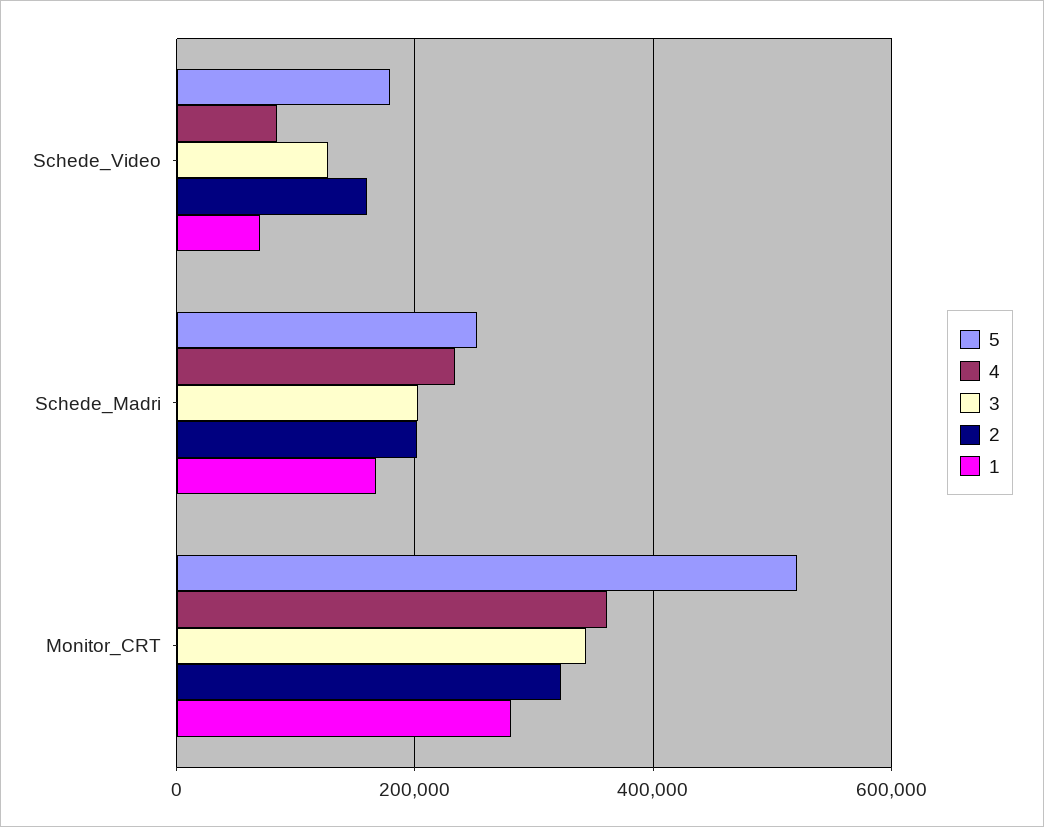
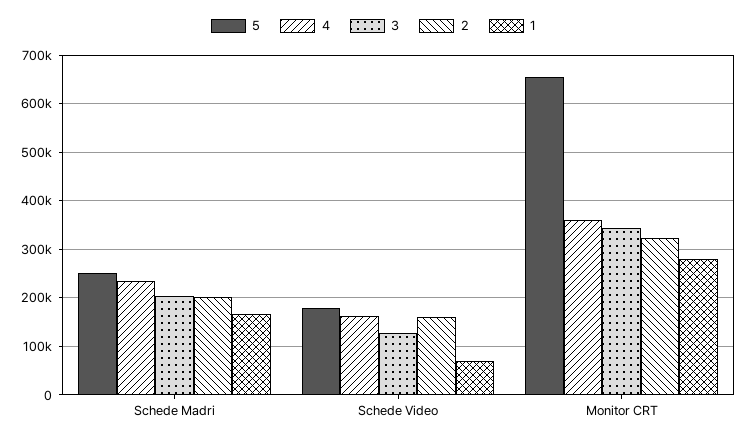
4, Schede_Video: 80000 -> 160000
5, Monitor_CRT: 520000 -> 660000

